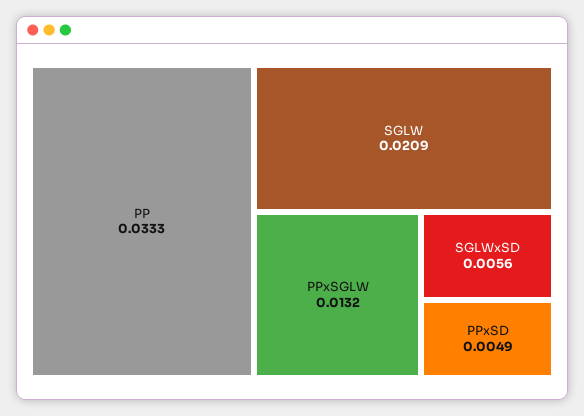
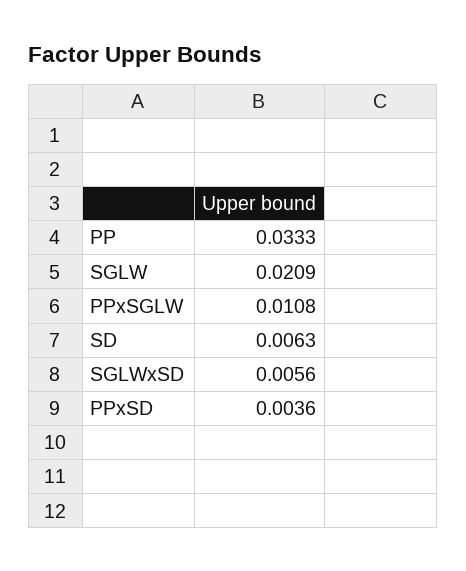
PPxSGLW: 0.0132 -> 0.0108
PPxSD: 0.0049 -> 0.0036
SD: none -> 0.0063

